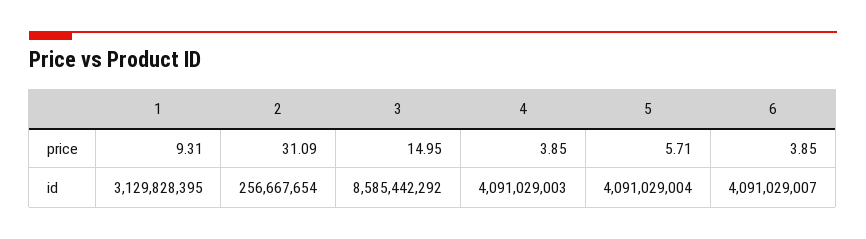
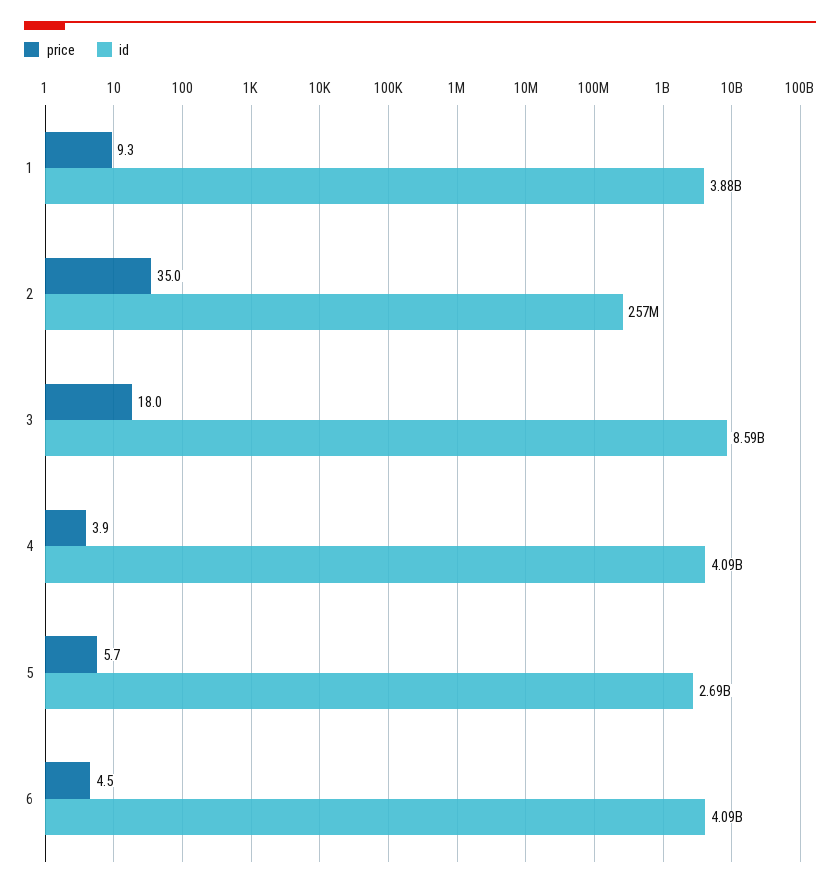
price, 2: 31.09 -> 35
price, 3: 14.95 -> 18
price, 6: 3.85 -> 4.5
id, 1: 3129828395 -> 3880000000
id, 5: 4091029004 -> 2690000000

